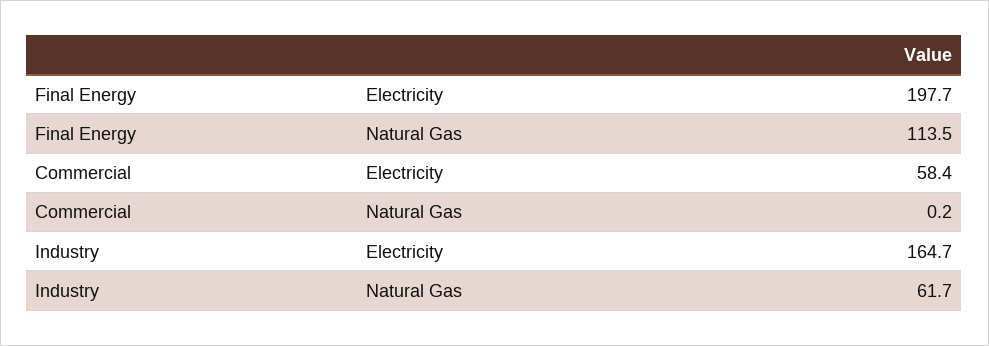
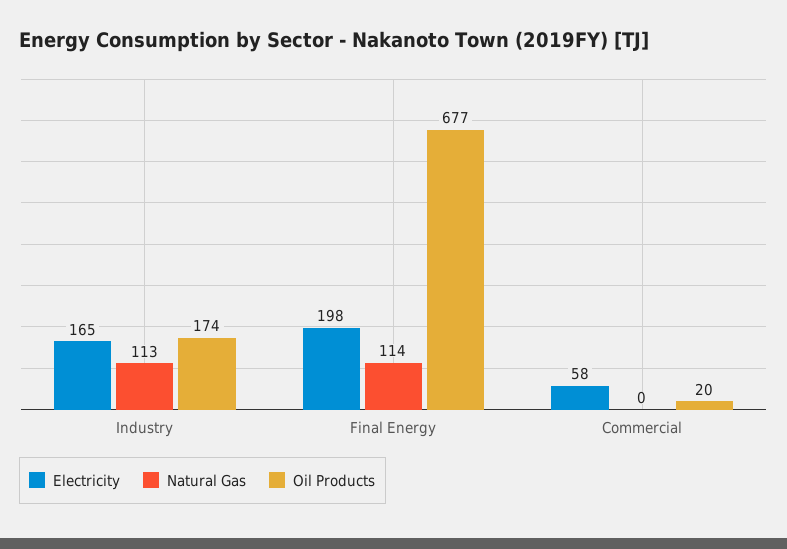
Natural Gas, Industry: 61.7 -> 113
Oil Products, Industry: none -> 174
Oil Products, Final Energy: none -> 677
Oil Products, Commercial: none -> 20

